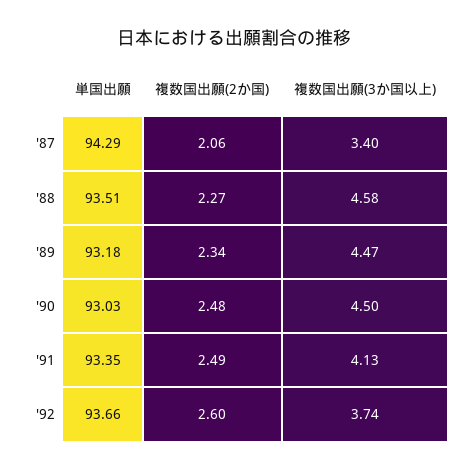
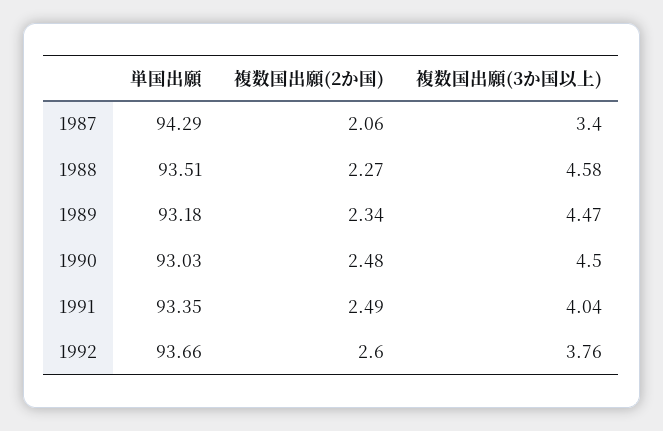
複数国出願(3か国以上), '91: 4.13 -> 4.04
複数国出願(3か国以上), '92: 3.74 -> 3.76

